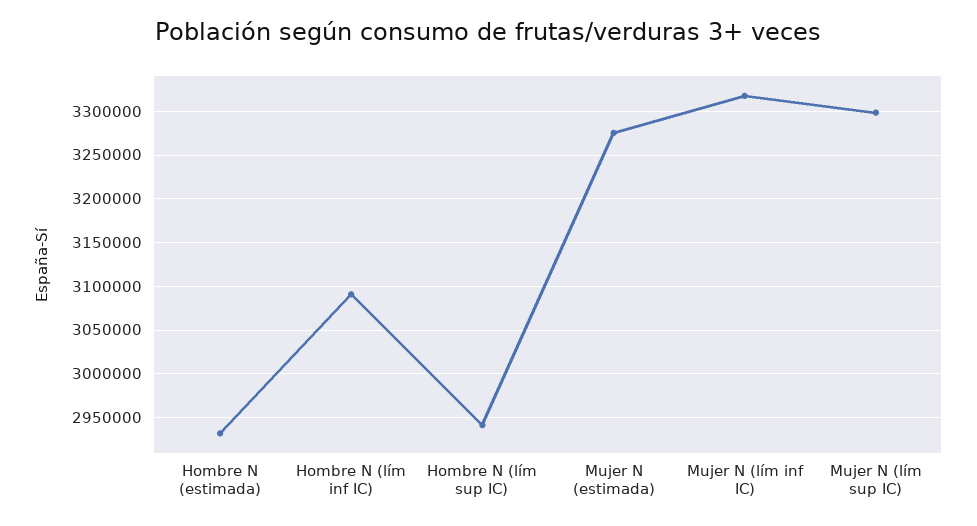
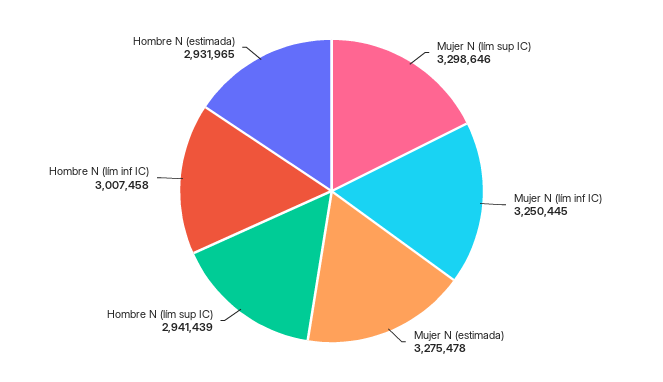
Hombre N (lím inf IC): 3090000 -> 3007458
Mujer N (lím inf IC): 3320000 -> 3250445

